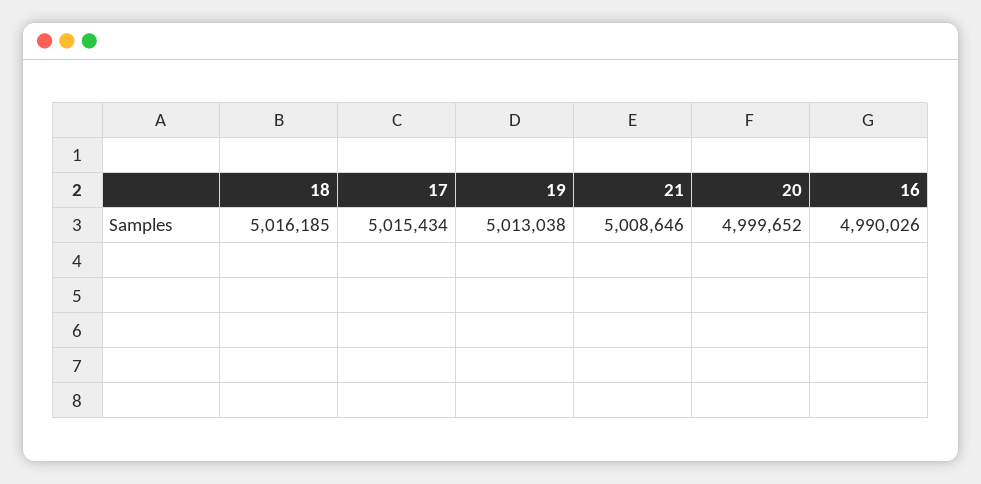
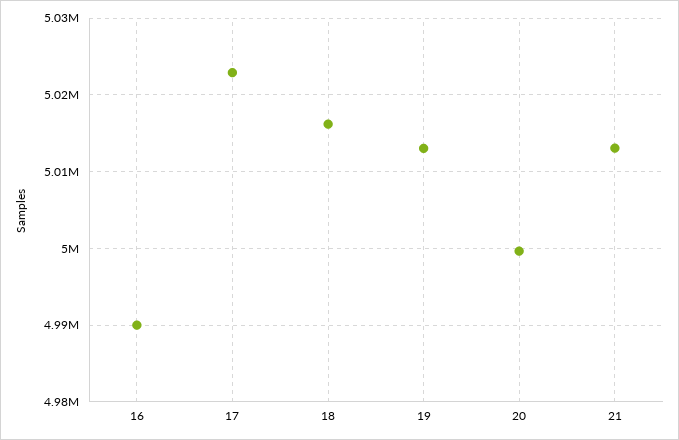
17: 5015434 -> 5023000
21: 5008646 -> 5013000

